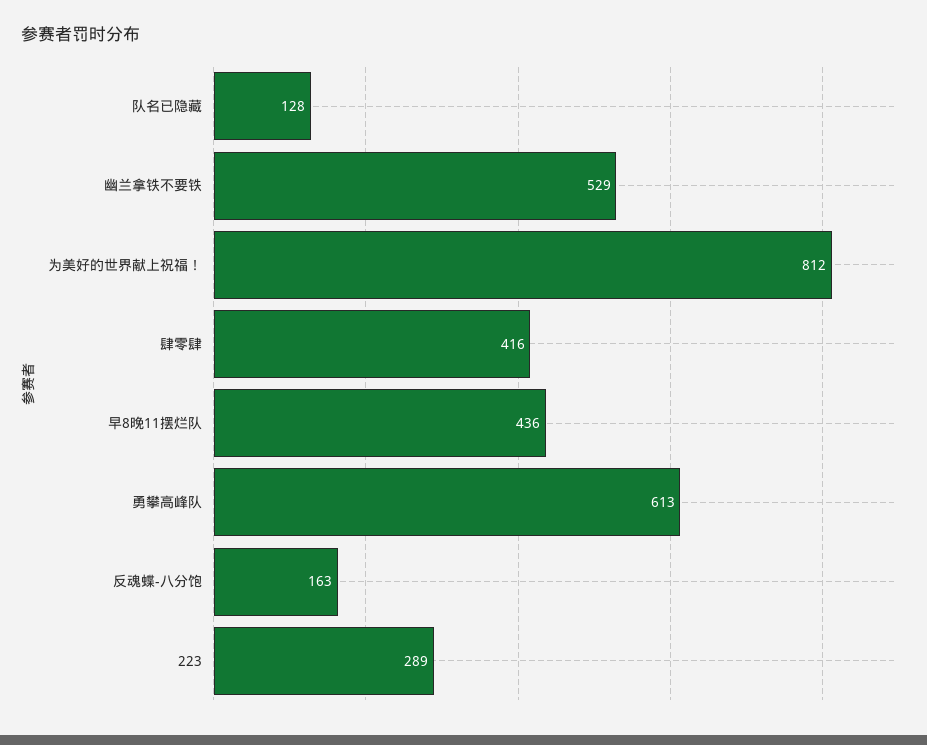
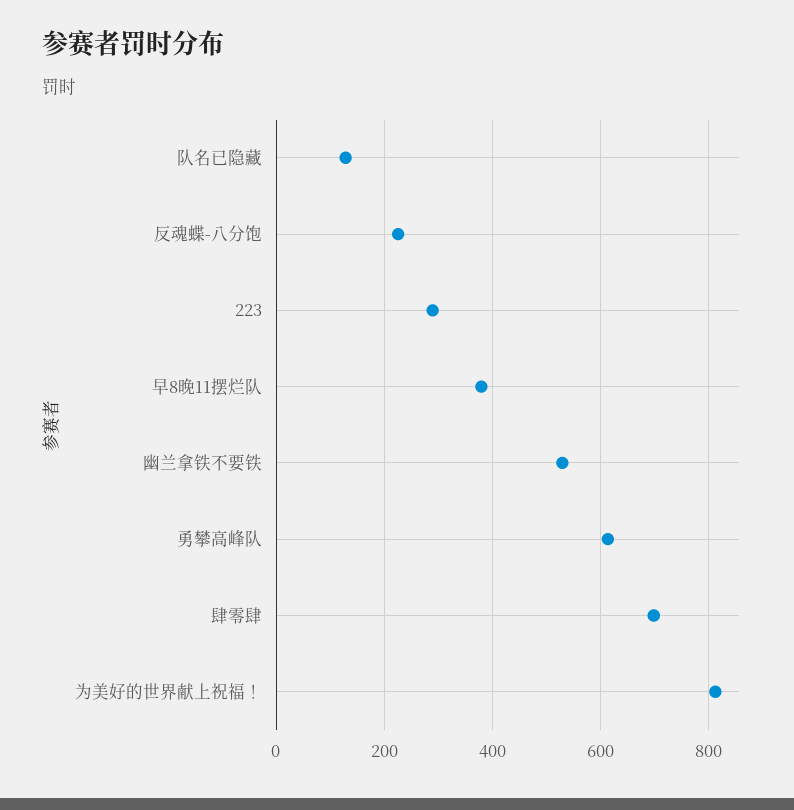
肆零肆: 416 -> 700
早8晚11摆烂队: 436 -> 380
反魂蝶-八分饱: 163 -> 220

